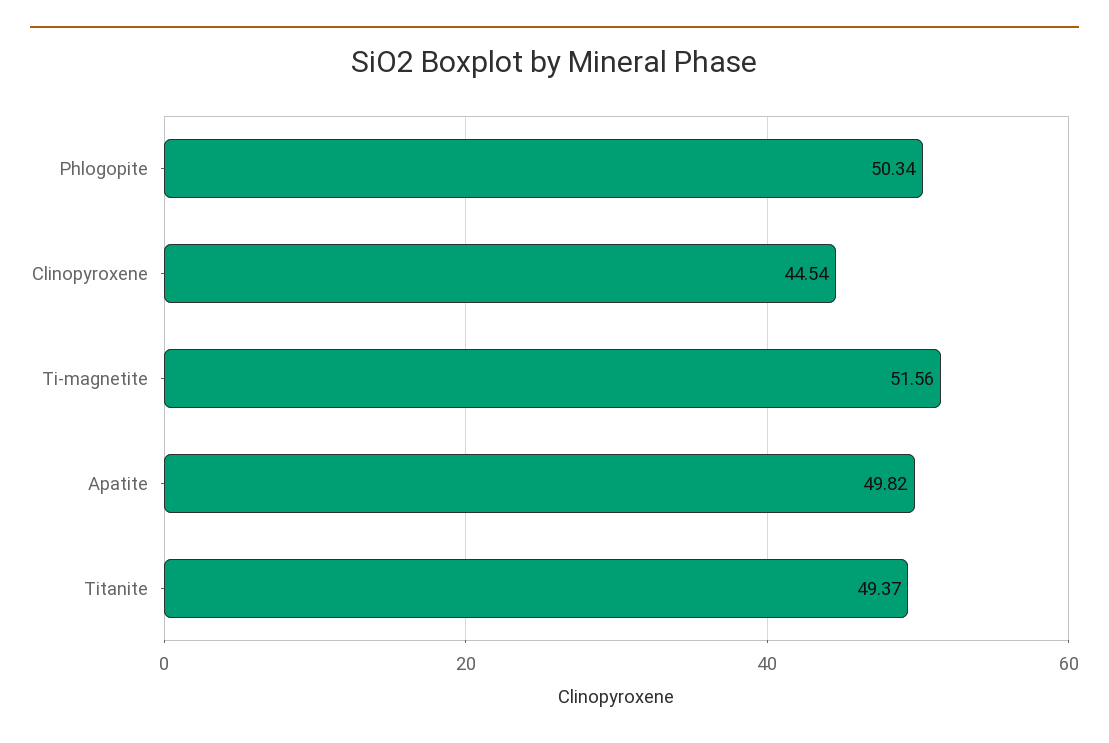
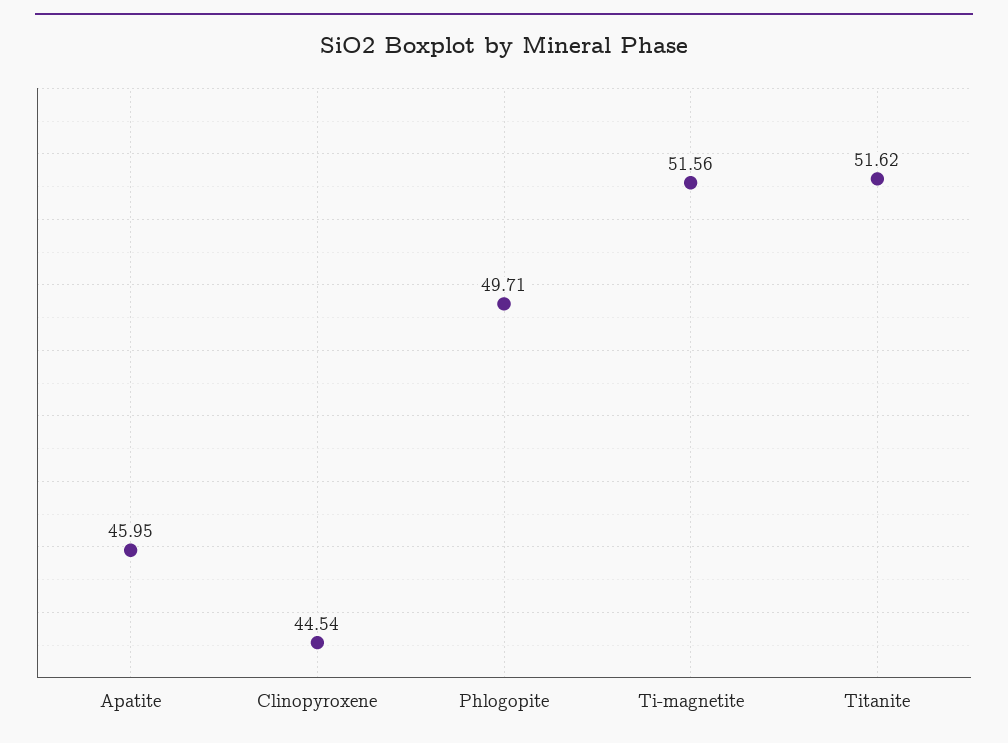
Phlogopite: 50.34 -> 49.71
Apatite: 49.82 -> 45.95
Titanite: 49.37 -> 51.62

